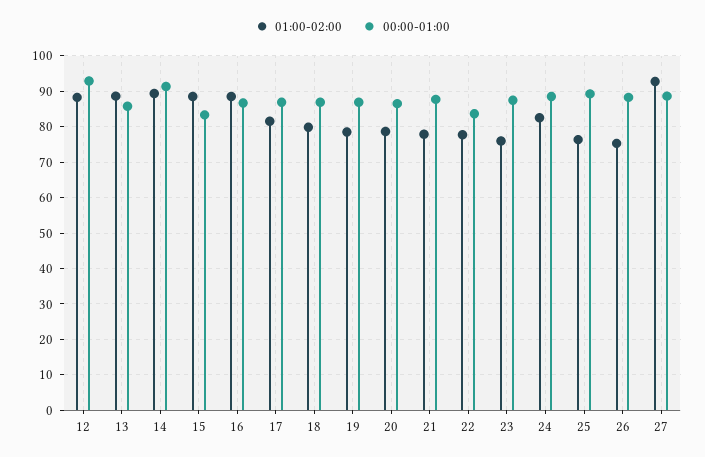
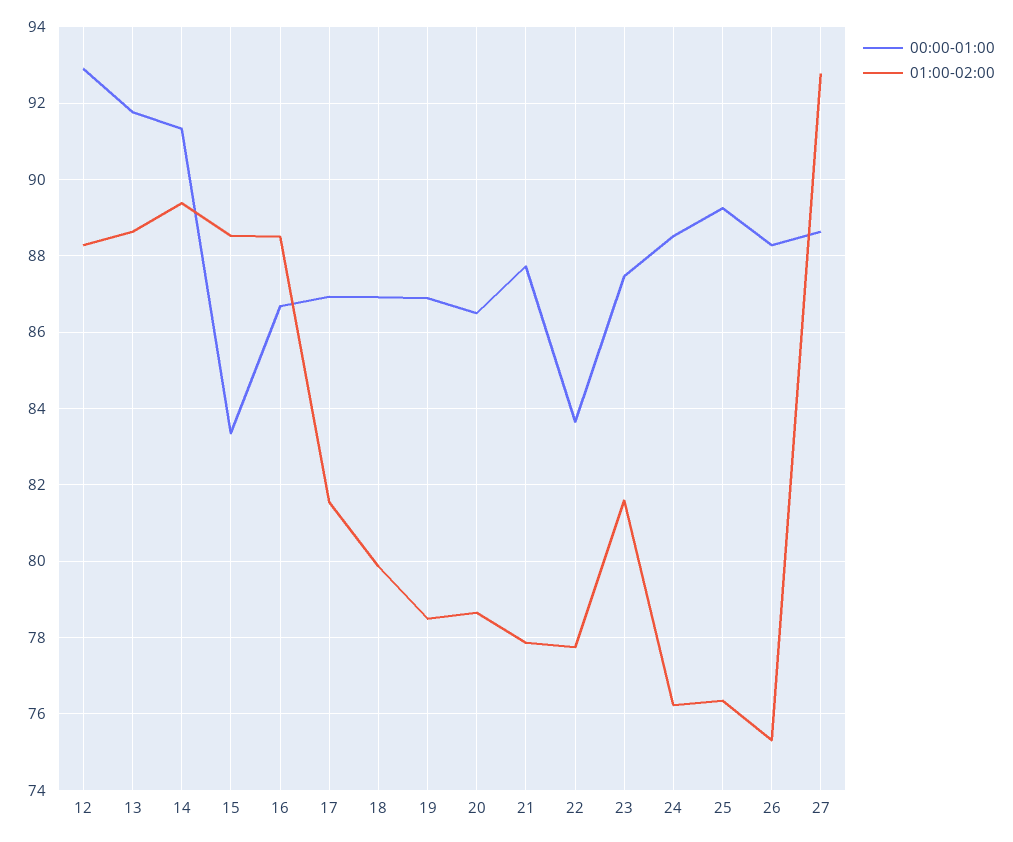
00:00-01:00, 13: 86 -> 91.8
01:00-02:00, 23: 76 -> 81.6
01:00-02:00, 24: 82 -> 76.2

